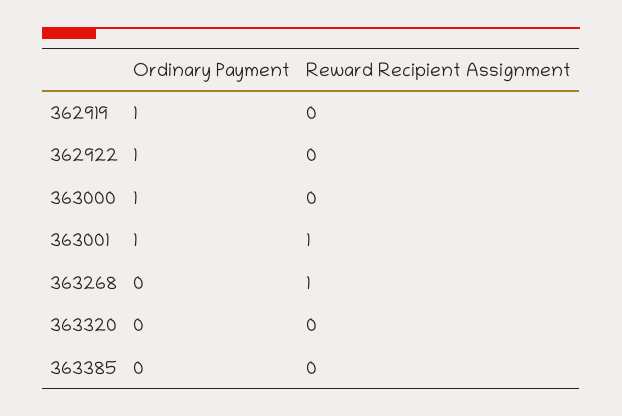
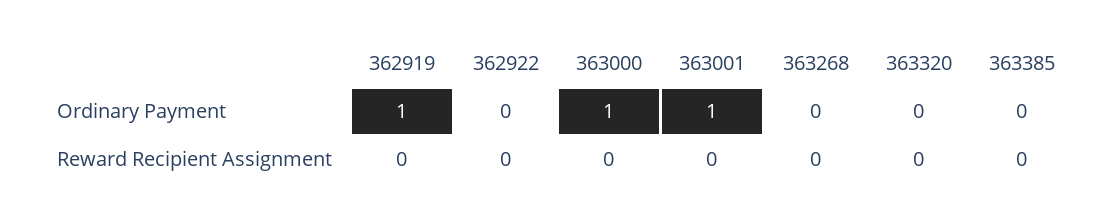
Ordinary Payment, 362922: 1 -> 0
Reward Recipient Assignment, 363001: 1 -> 0
Reward Recipient Assignment, 363268: 1 -> 0

